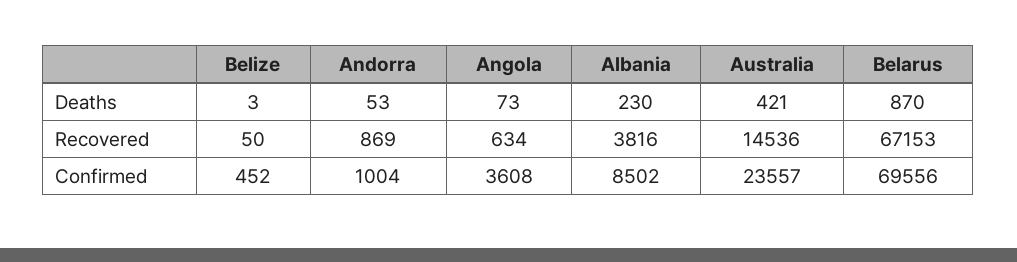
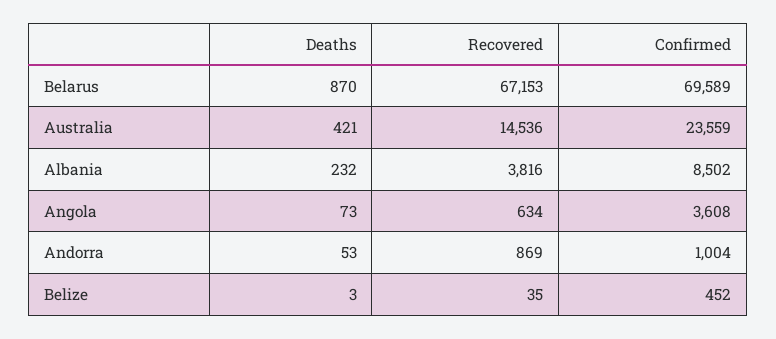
Albania, Deaths: 230 -> 232
Belize, Recovered: 50 -> 35
Australia, Confirmed: 23557 -> 23559
Belarus, Confirmed: 69556 -> 69589

